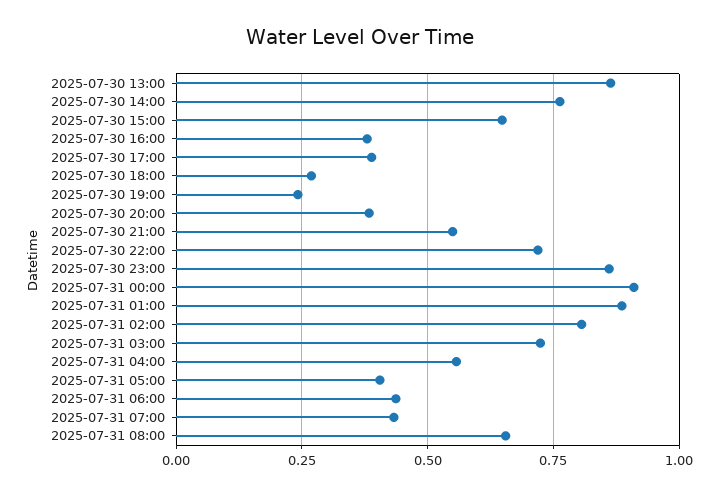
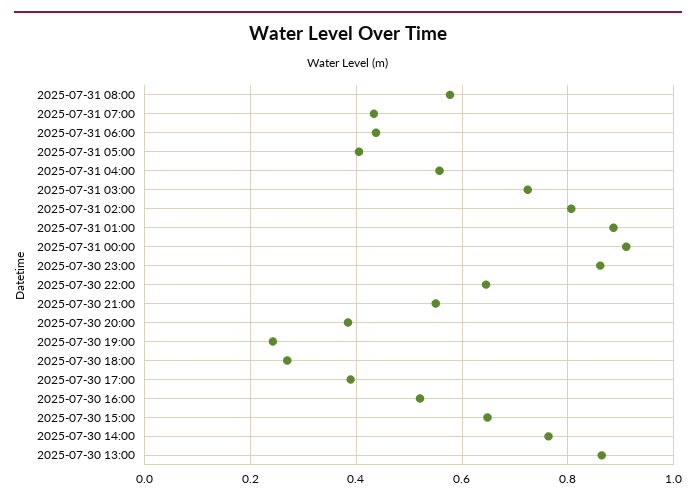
2025-07-30 16:00: 0.375 -> 0.52
2025-07-30 22:00: 0.725 -> 0.64
2025-07-31 08:00: 0.65 -> 0.58

